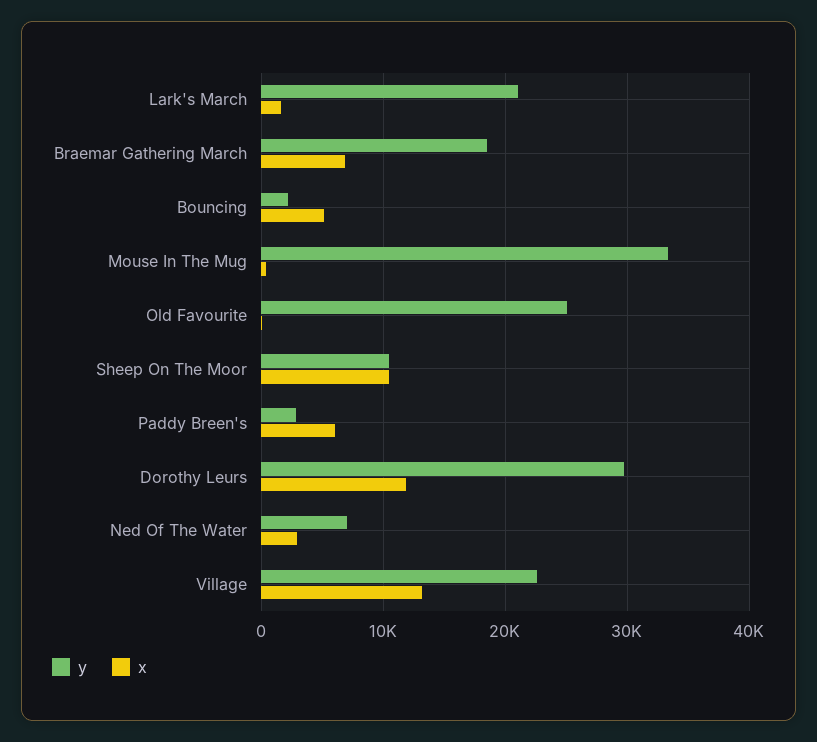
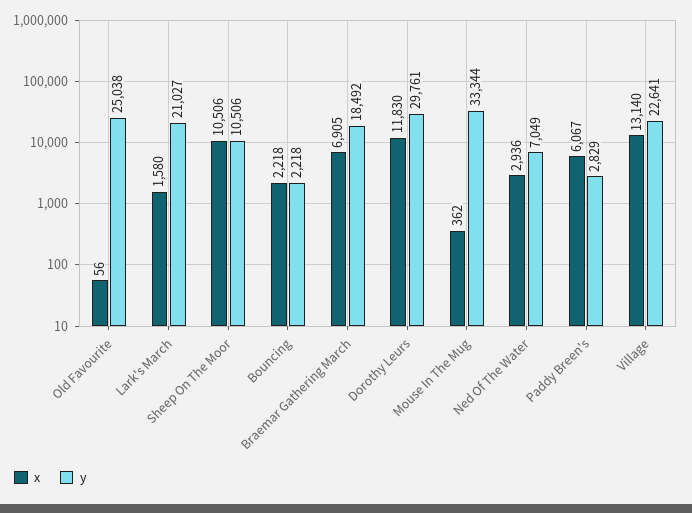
x, Bouncing: 5000 -> 2218

